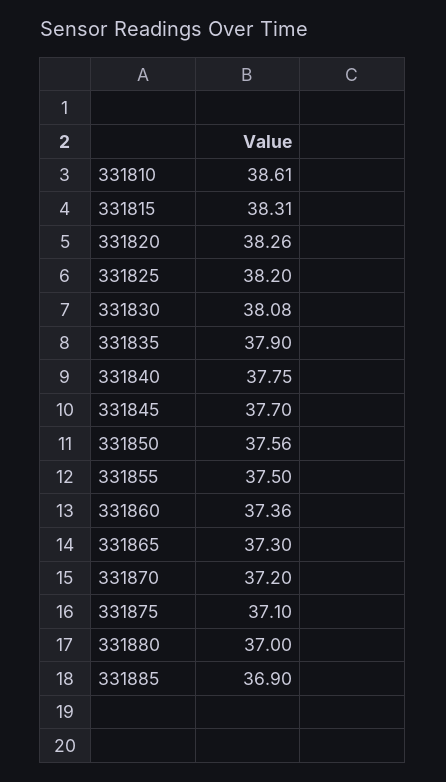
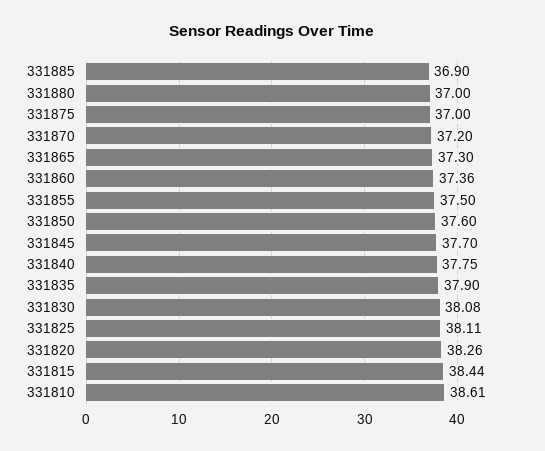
331815: 38.31 -> 38.44
331825: 38.2 -> 38.11
331850: 37.56 -> 37.6
331875: 37.1 -> 37

